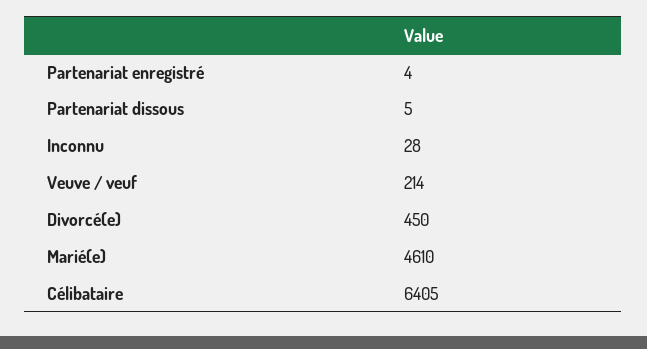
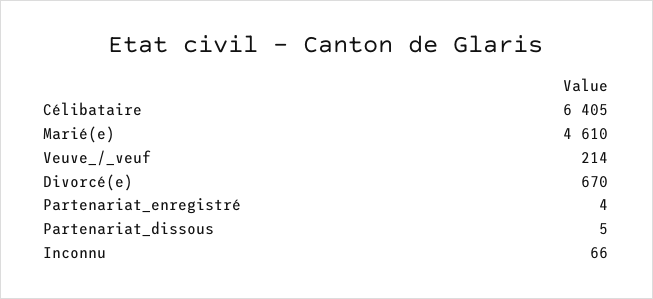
Inconnu: 28 -> 66
Divorcé(e): 450 -> 670

